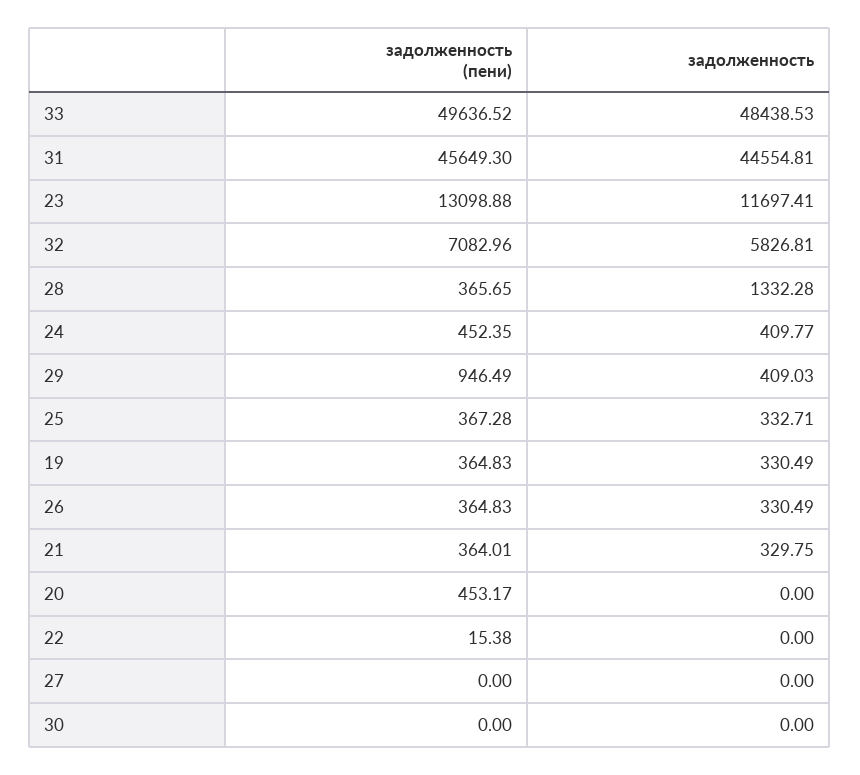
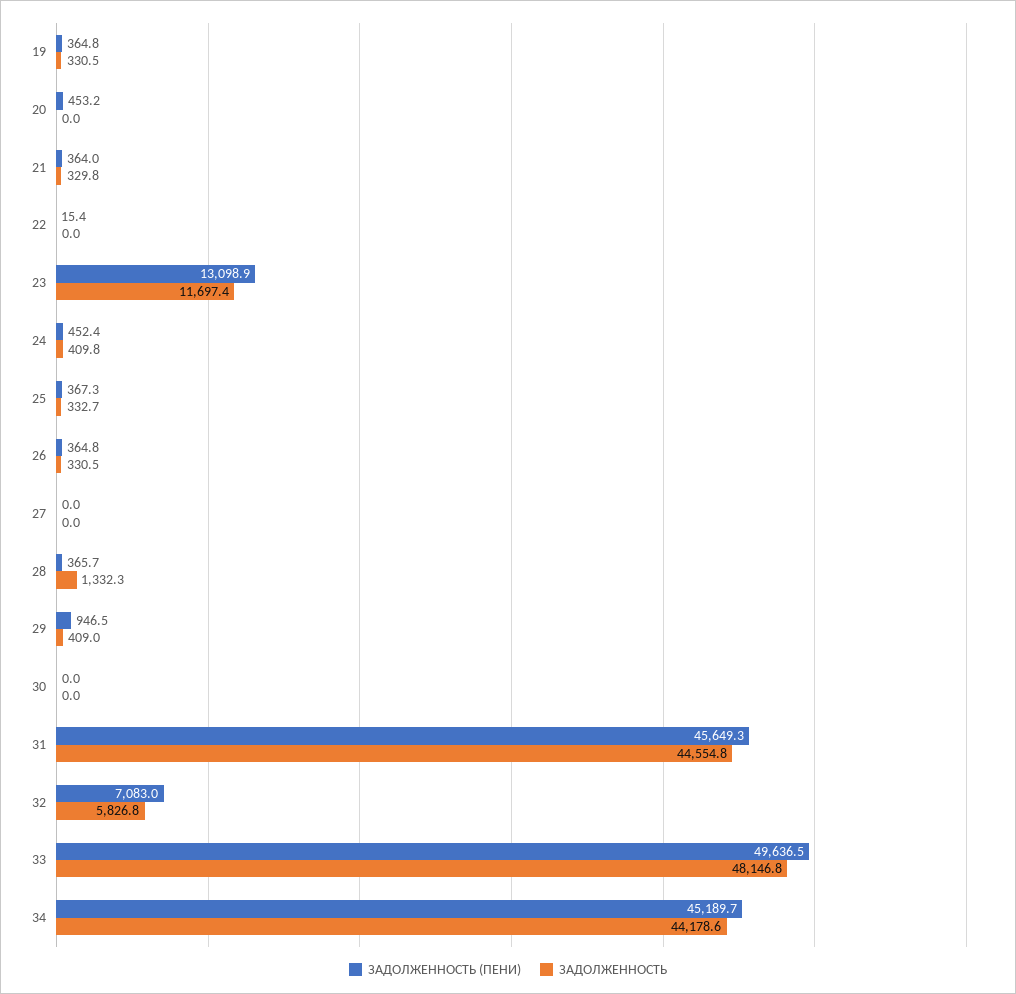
задолженность, 33: 48438.53 -> 48146.8
задолженность (пени), 34: none -> 45189.7
задолженность, 34: none -> 44178.6

